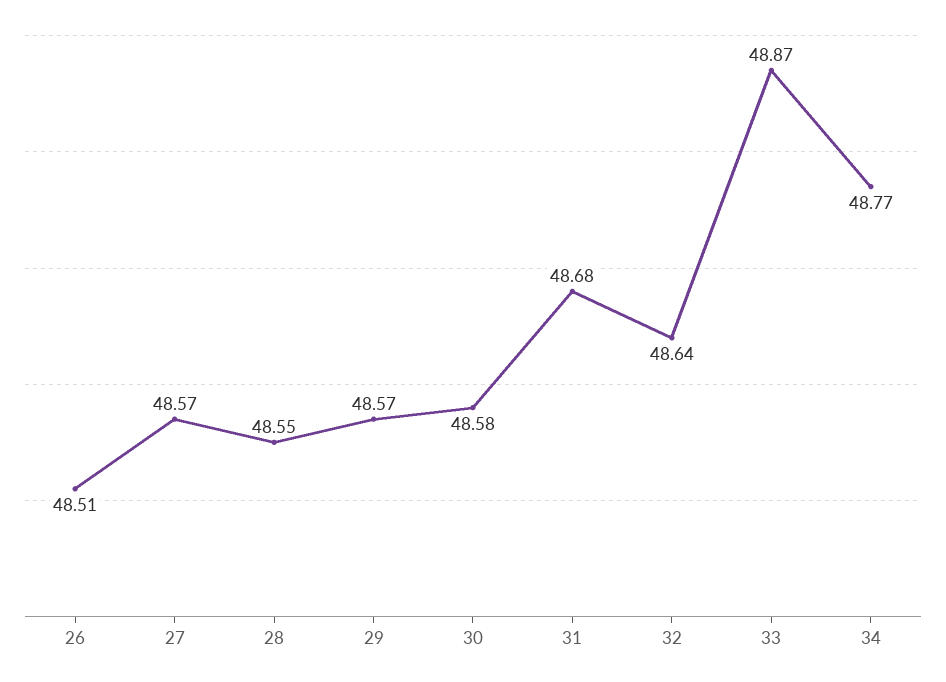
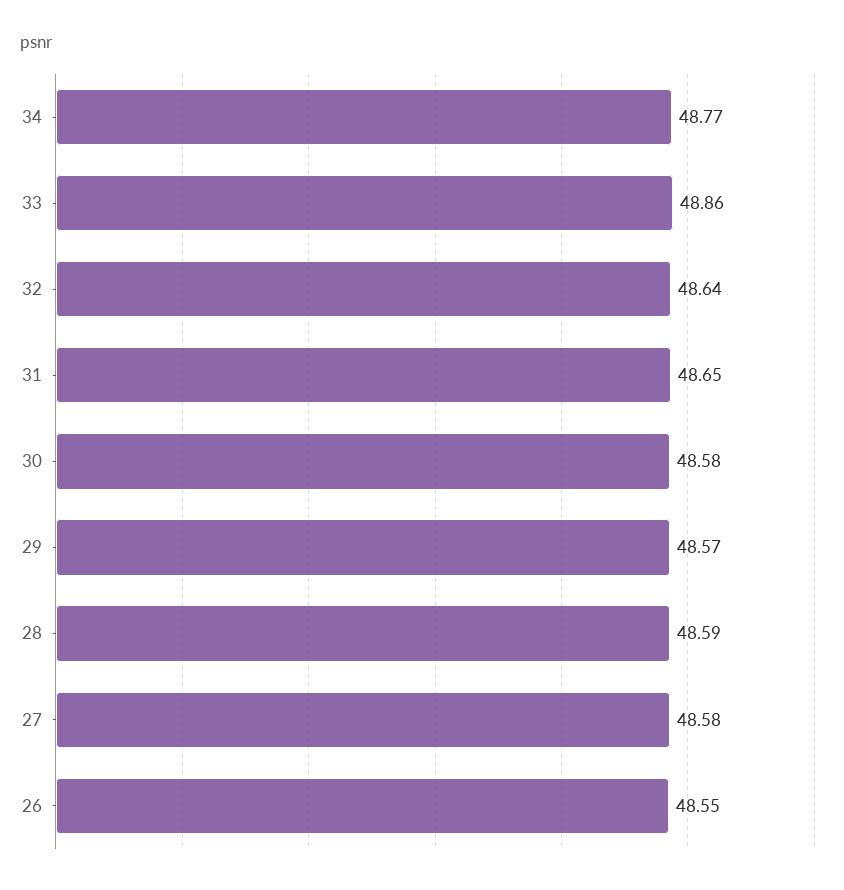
26: 48.51 -> 48.55
27: 48.57 -> 48.58
28: 48.55 -> 48.59
31: 48.68 -> 48.65
33: 48.87 -> 48.86

